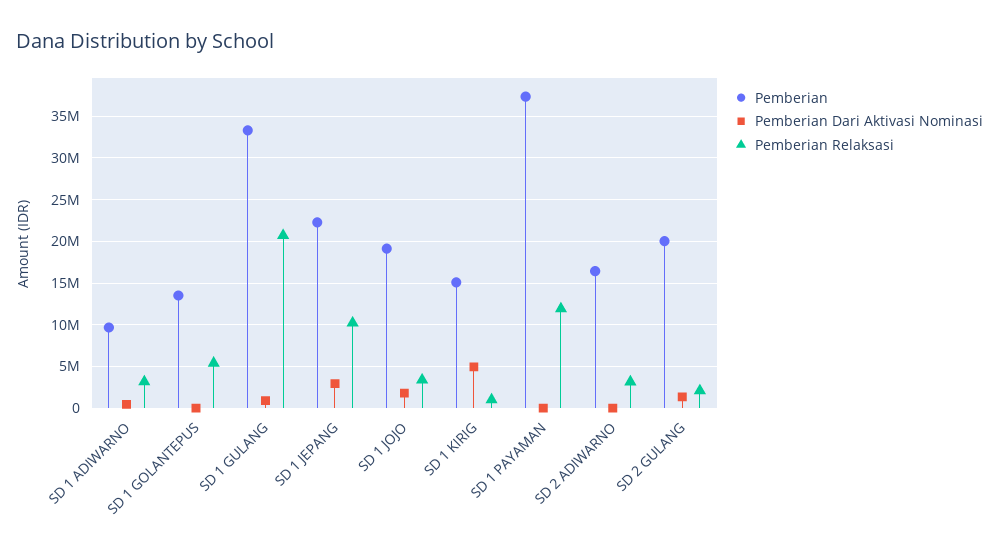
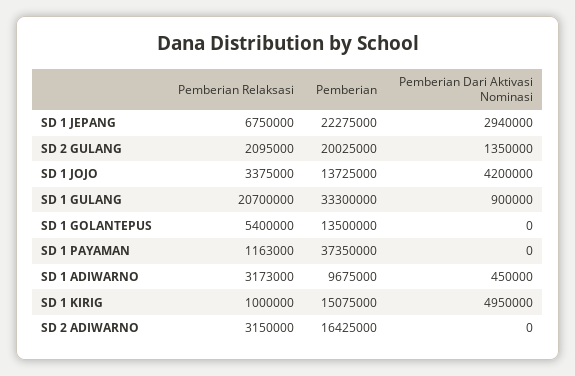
Pemberian Relaksasi, SD 1 JEPANG: 10000000 -> 6750000
Pemberian, SD 1 JOJO: 19000000 -> 13725000
Pemberian Dari Aktivasi Nominasi, SD 1 JOJO: 2000000 -> 4200000
Pemberian Relaksasi, SD 1 PAYAMAN: 12000000 -> 1163000

